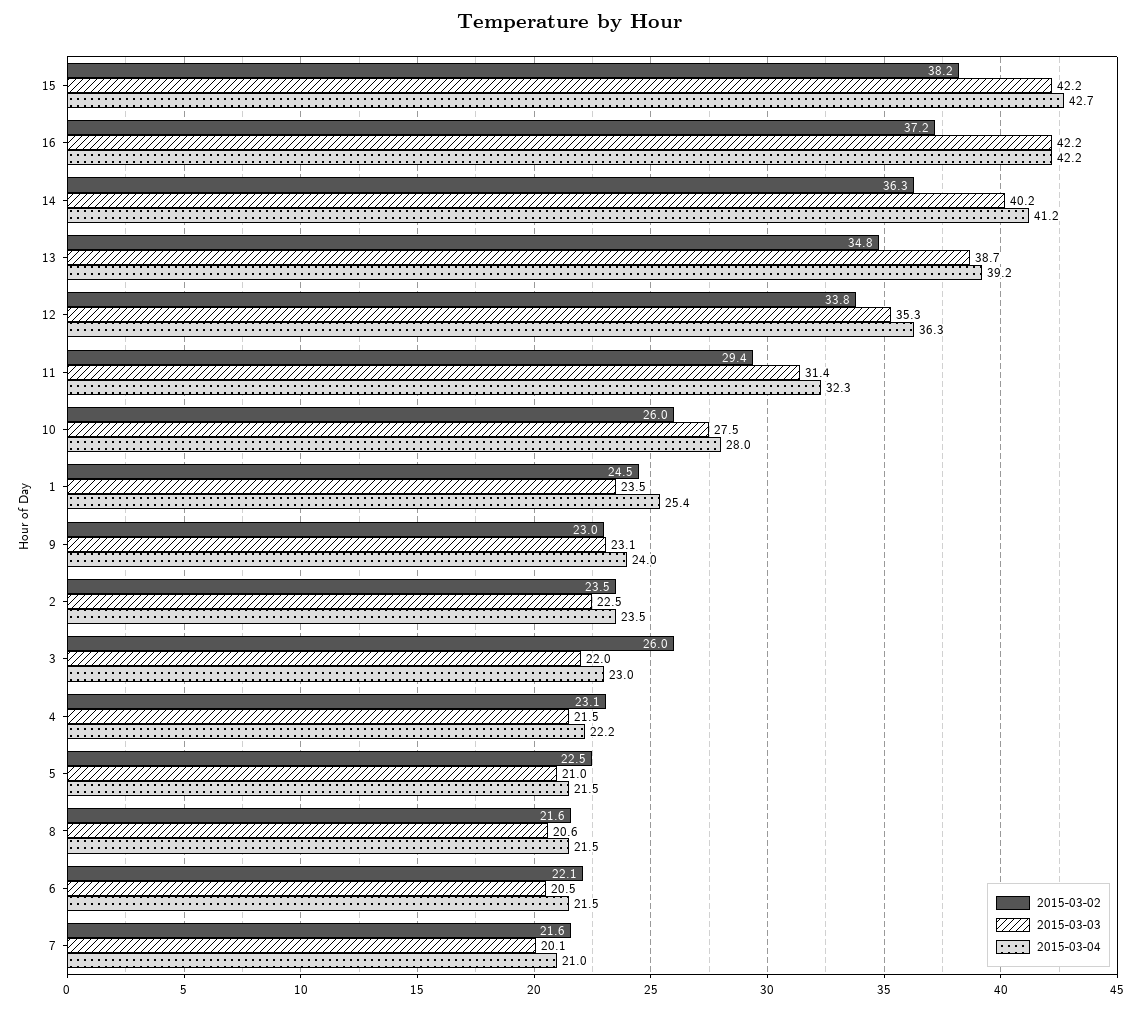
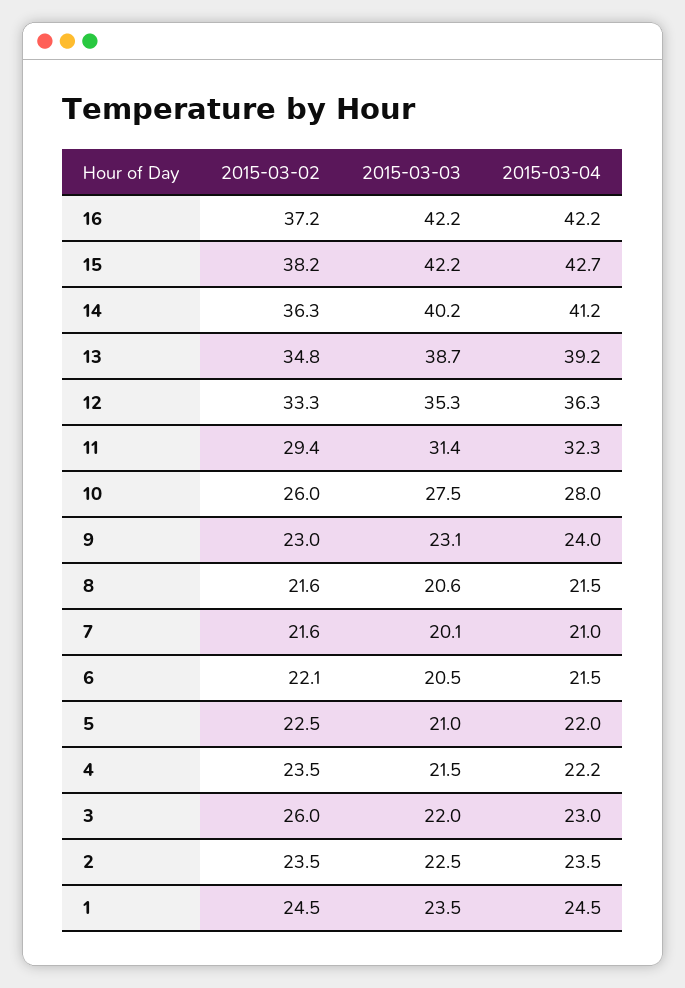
2015-03-02, 12: 33.8 -> 33.3
2015-03-04, 1: 25.4 -> 24.5
2015-03-02, 4: 23.1 -> 23.5
2015-03-04, 5: 21.5 -> 22

